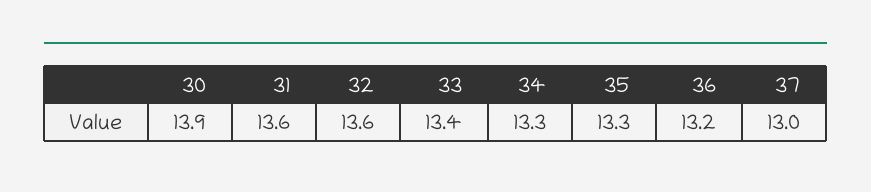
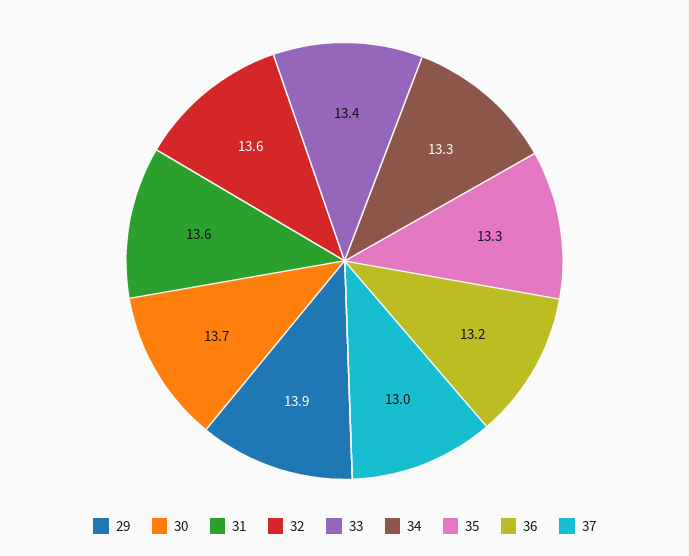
30: 13.9 -> 13.7
29: none -> 13.9

